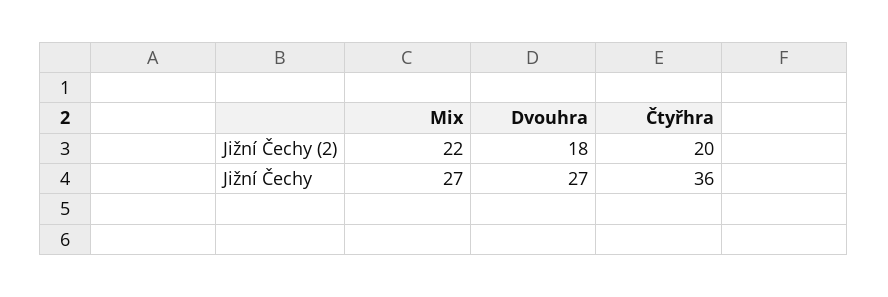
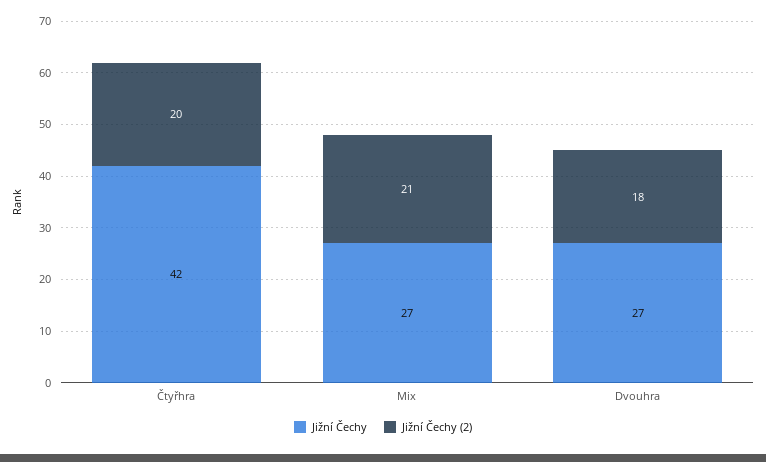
Jižní Čechy (2), Mix: 22 -> 21
Jižní Čechy, Čtyřhra: 36 -> 42

